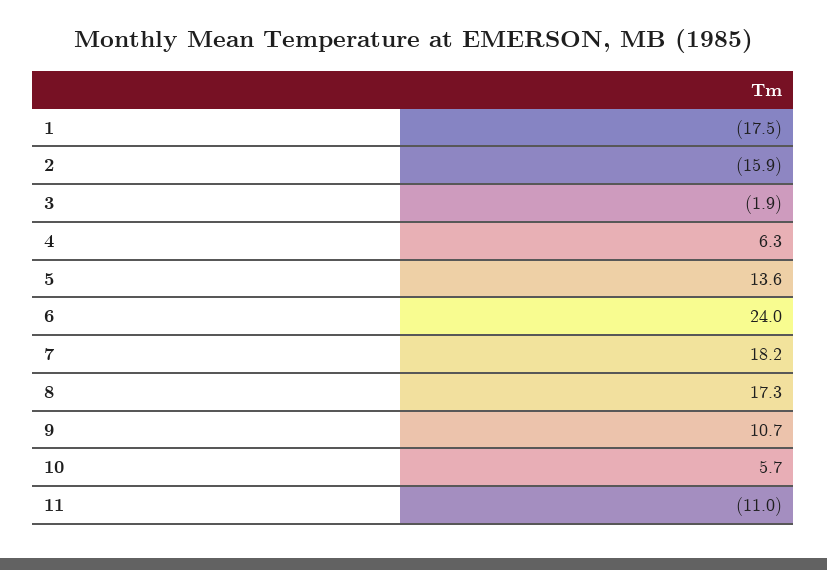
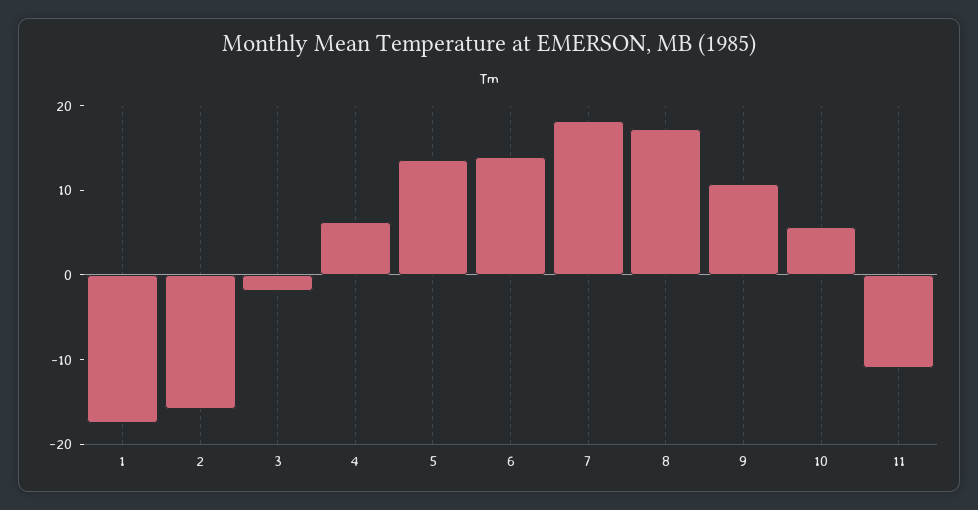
6: 24 -> 14

